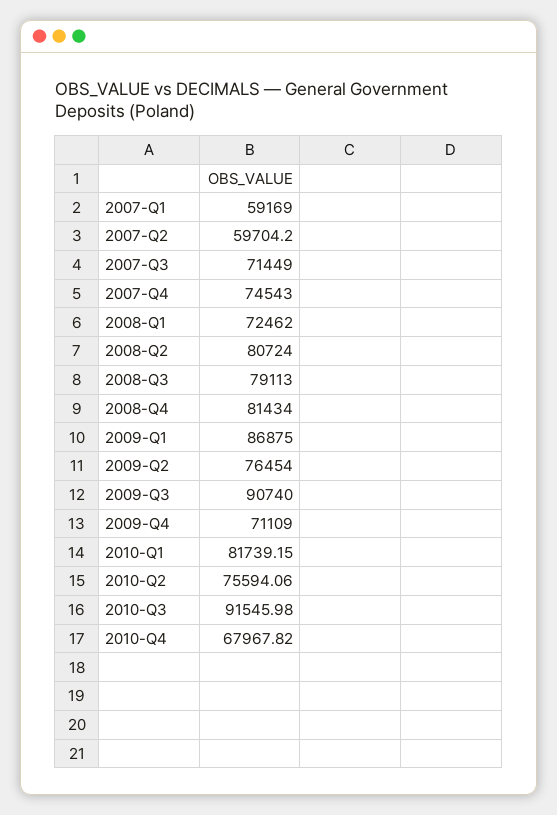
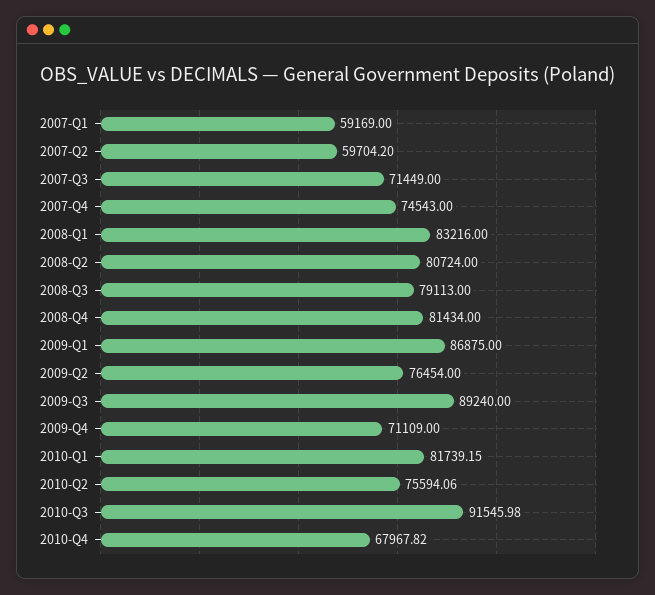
2008-Q1: 72462 -> 83216
2009-Q3: 90740 -> 89240

